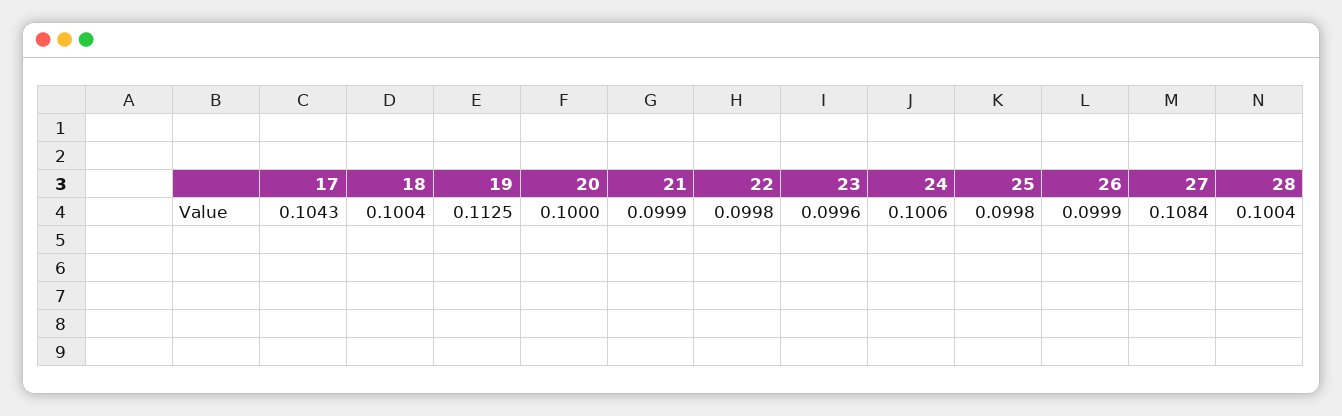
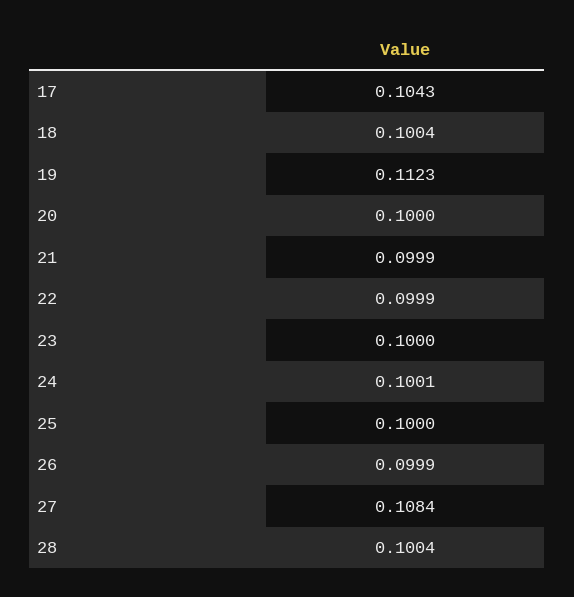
19: 0.1125 -> 0.1123
22: 0.0998 -> 0.0999
23: 0.0996 -> 0.1
24: 0.1006 -> 0.1001
25: 0.0998 -> 0.1

